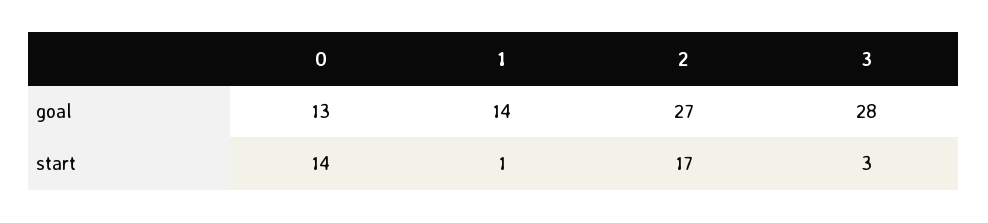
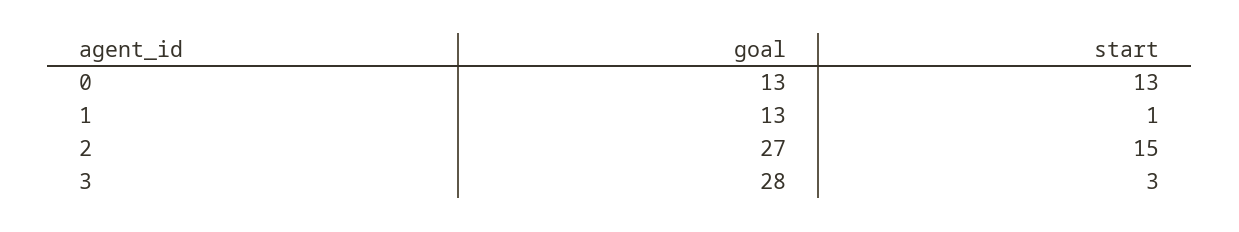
1, goal: 14 -> 13
0, start: 14 -> 13
2, start: 17 -> 15

